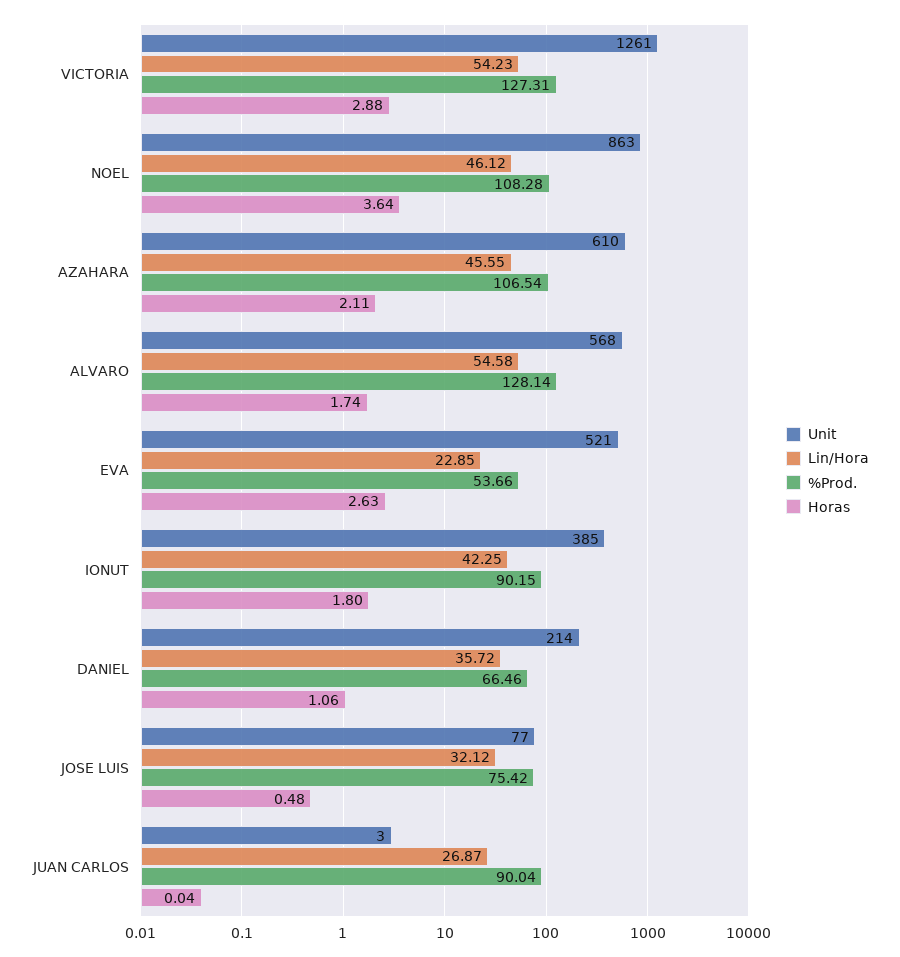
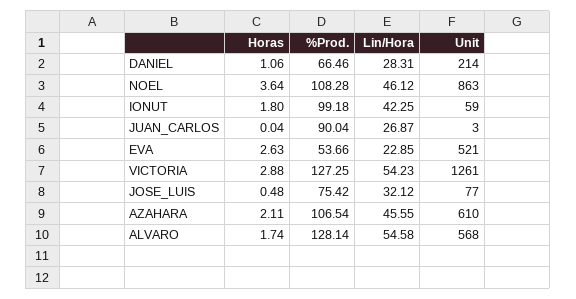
%Prod., VICTORIA: 127.31 -> 127.25
Unit, IONUT: 385 -> 59
%Prod., IONUT: 90.15 -> 99.18
Lin/Hora, DANIEL: 35.72 -> 28.31

